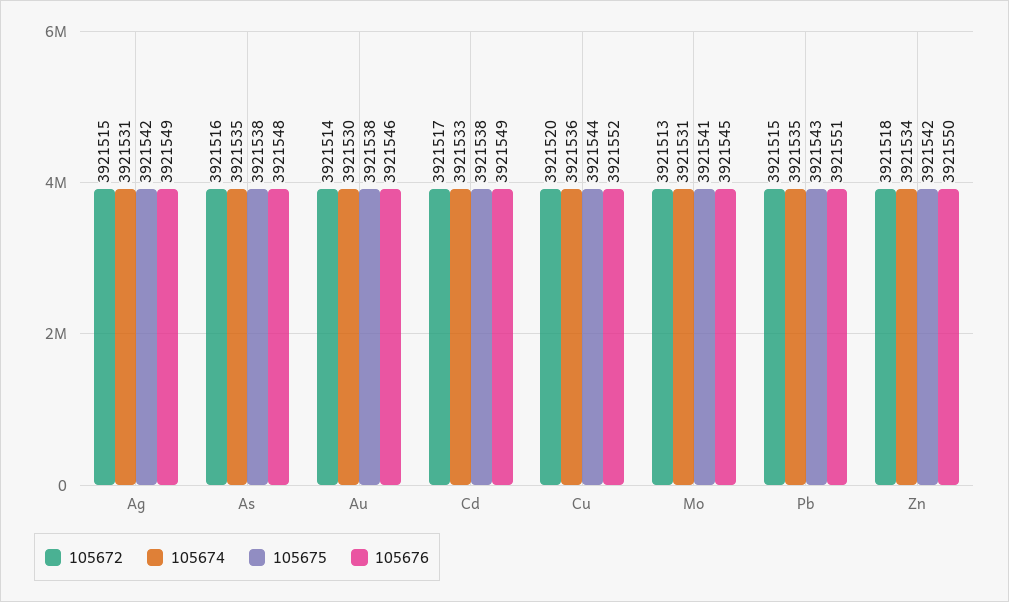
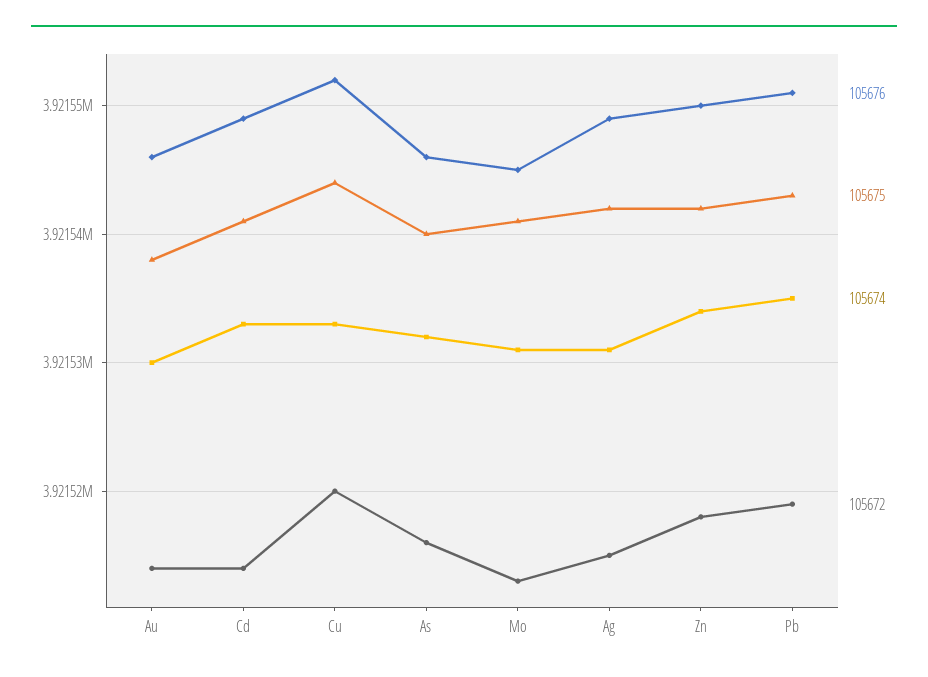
105674, As: 3921535 -> 3921532
105675, As: 3921538 -> 3921540
105676, As: 3921548 -> 3921546
105672, Cd: 3921517 -> 3921514
105675, Cd: 3921538 -> 3921541
105674, Cu: 3921536 -> 3921533
105672, Pb: 3921515 -> 3921519

